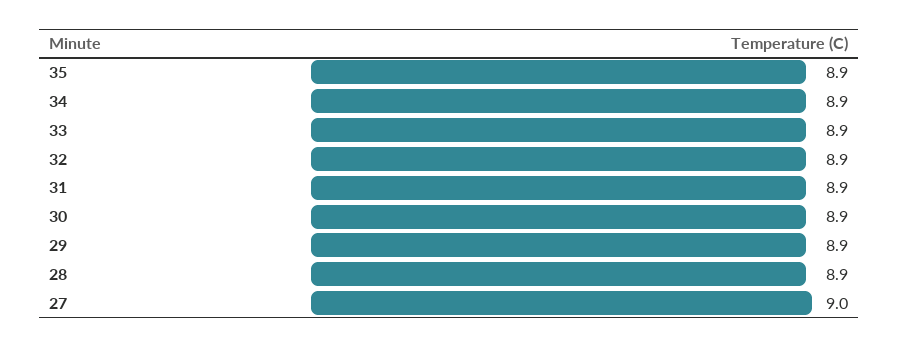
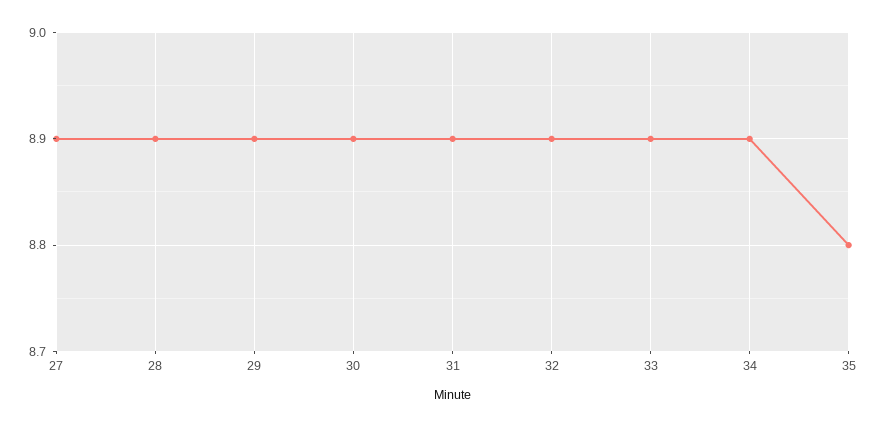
35: 8.9 -> 8.8
27: 9 -> 8.9

